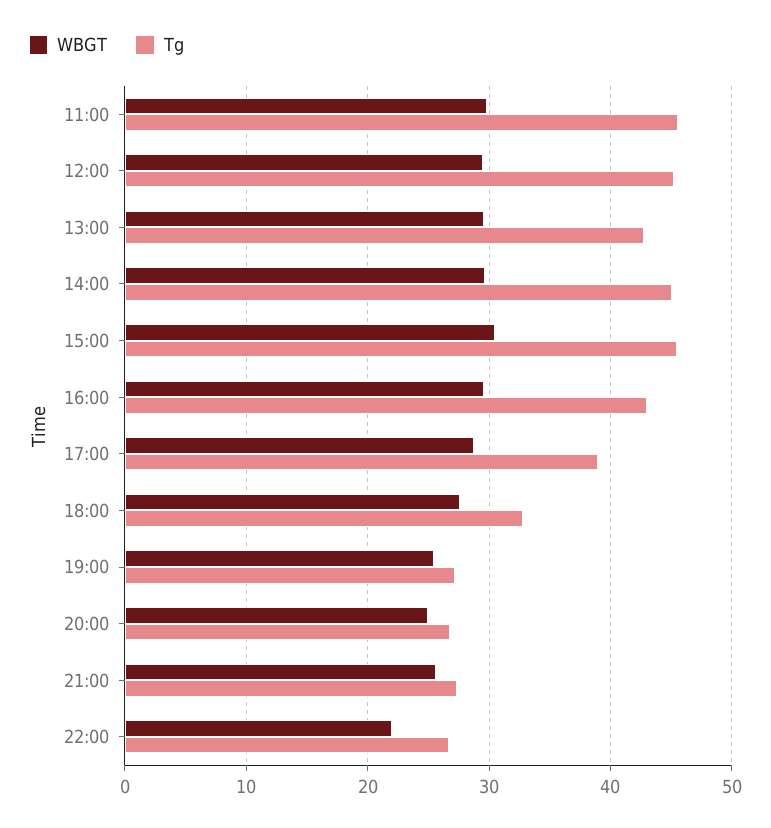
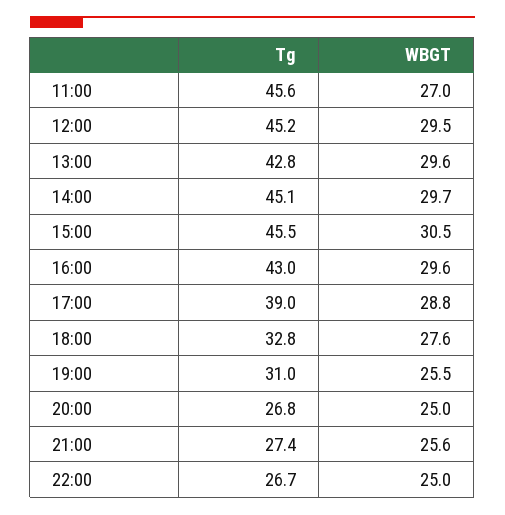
WBGT, 11:00: 30 -> 27
Tg, 19:00: 27 -> 31
WBGT, 22:00: 22 -> 25

